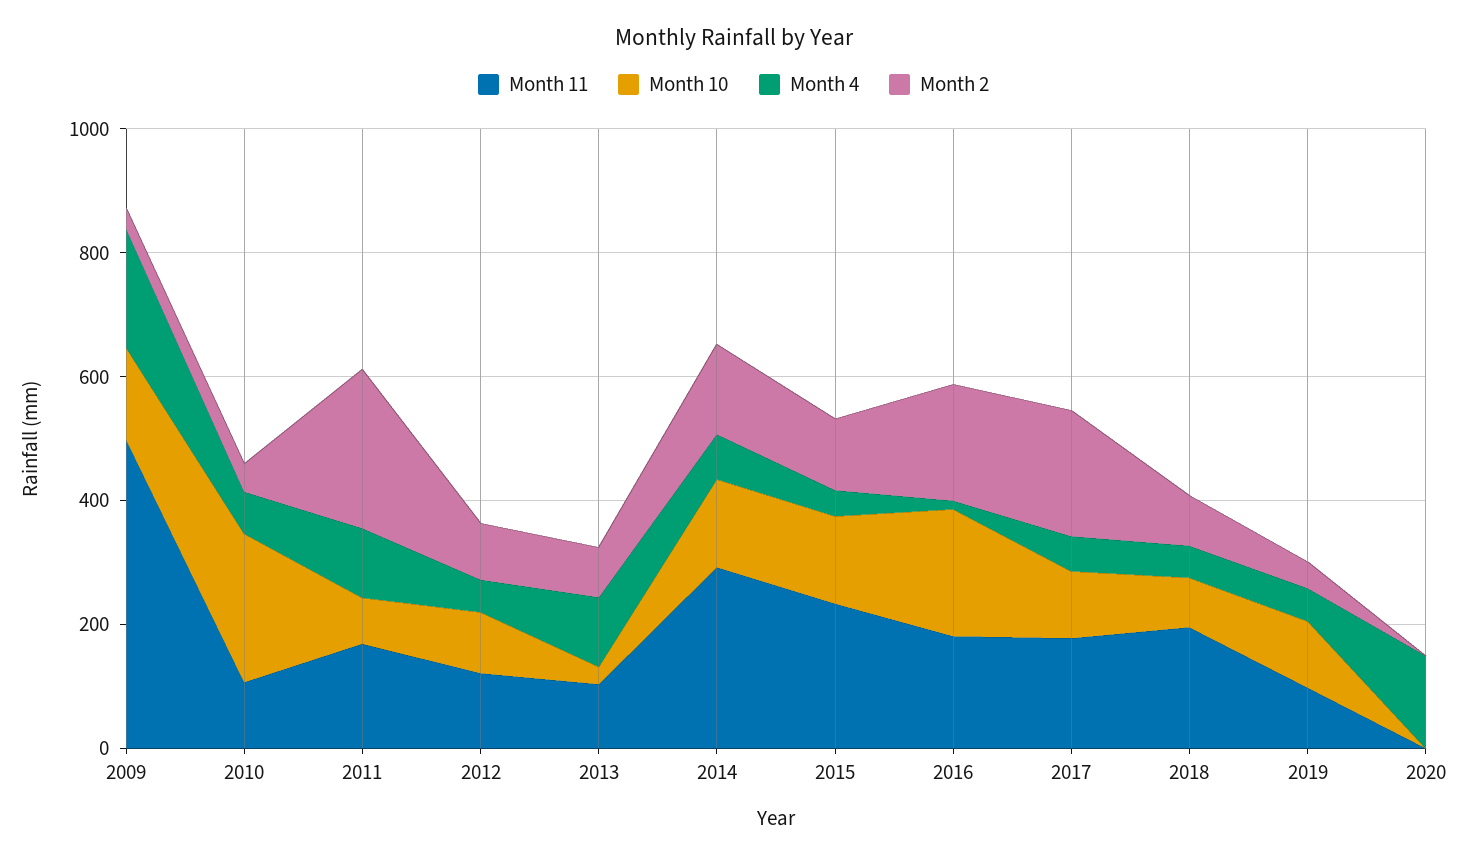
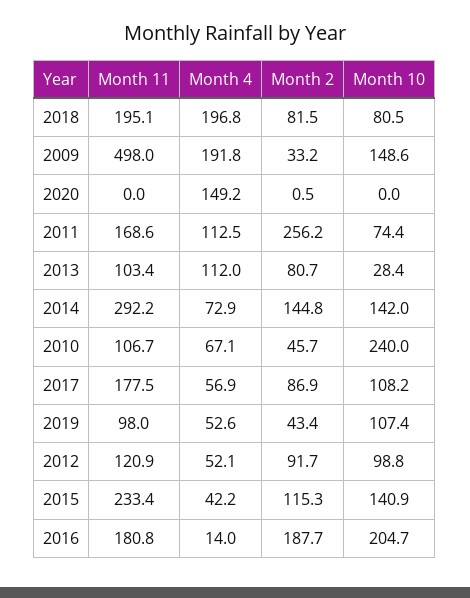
Month 2, 2017: 200 -> 86.9
Month 4, 2018: 50 -> 196.8

